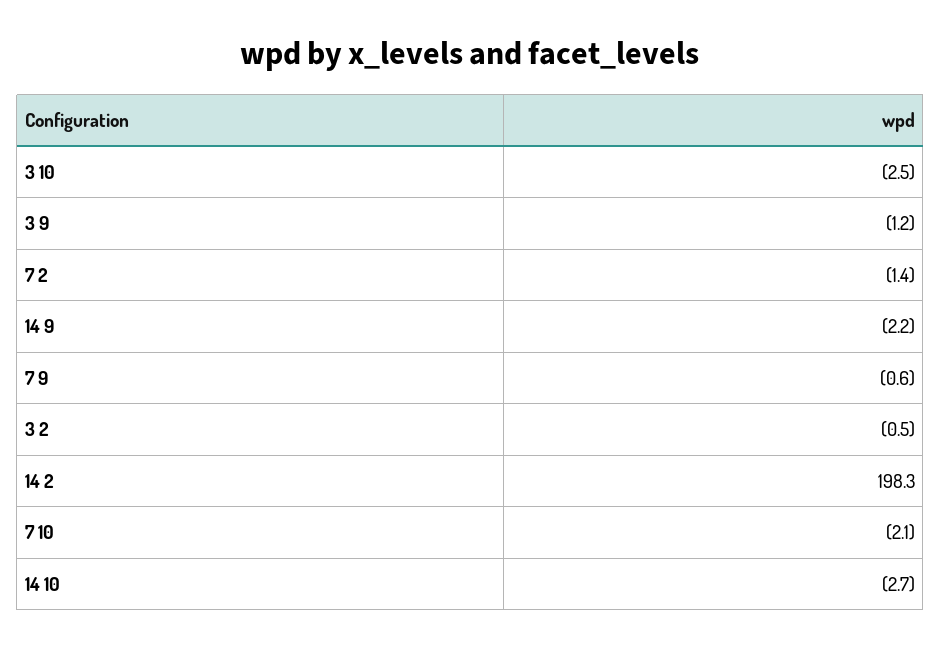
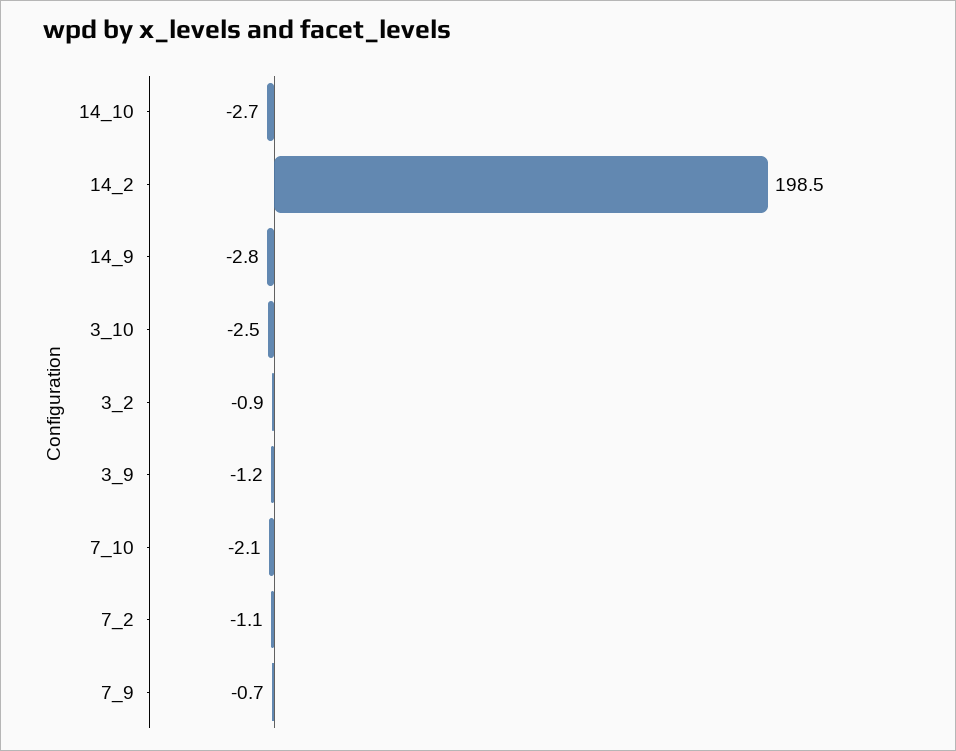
7 2: -1.4 -> -1.1
14 9: -2.2 -> -2.8
7 9: -0.6 -> -0.7
3 2: -0.5 -> -0.9
14 2: 198.3 -> 198.5

